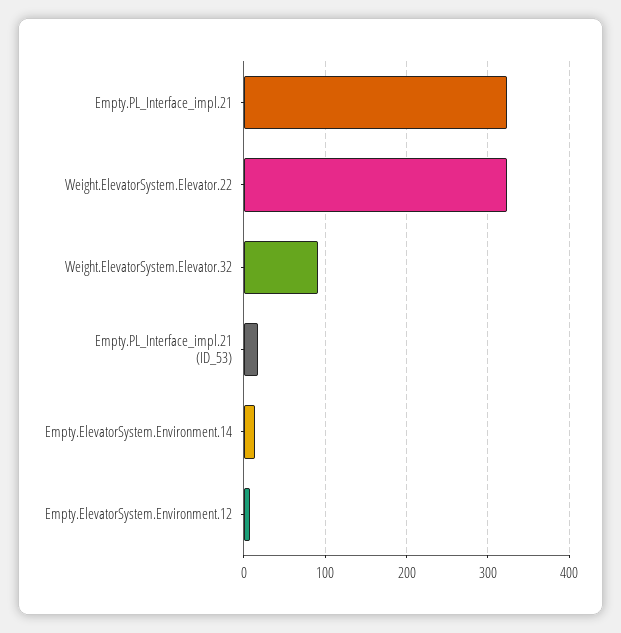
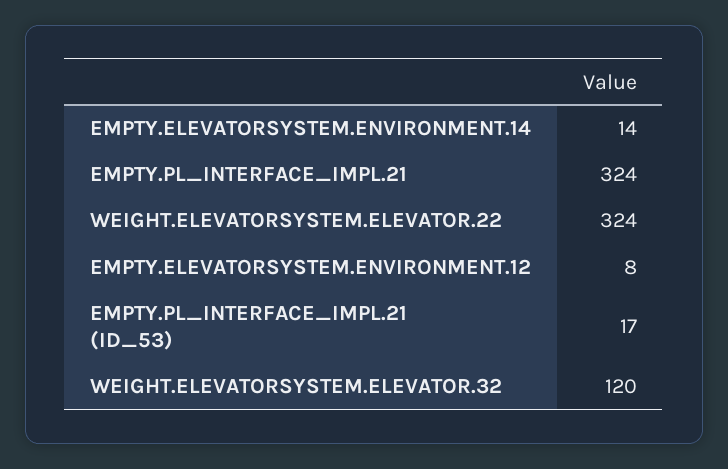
Weight.ElevatorSystem.Elevator.32: 90 -> 120

